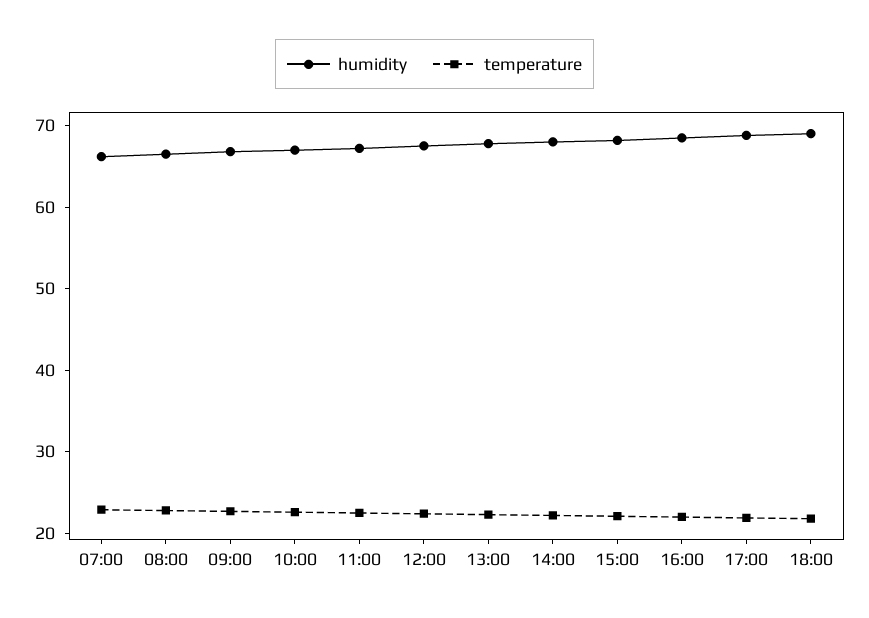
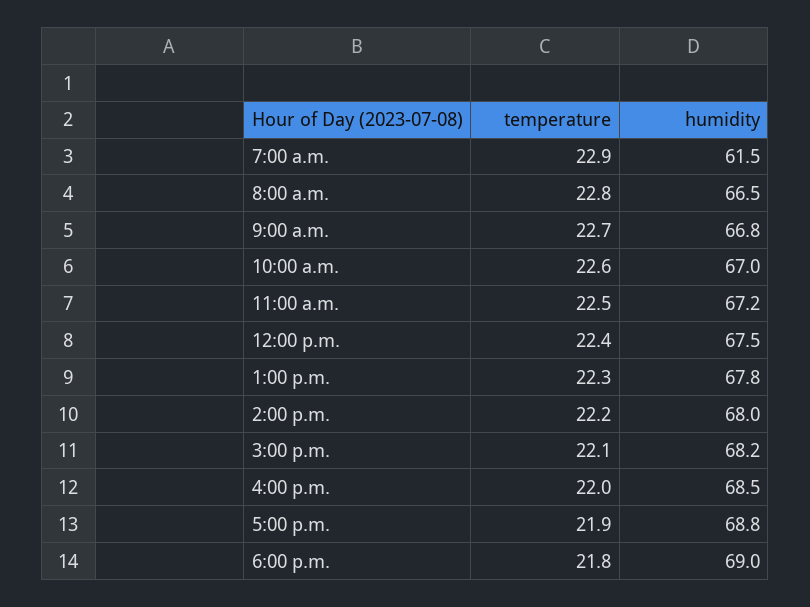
humidity, 07:00: 66 -> 61.5

